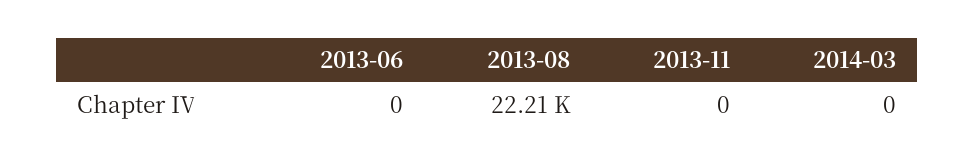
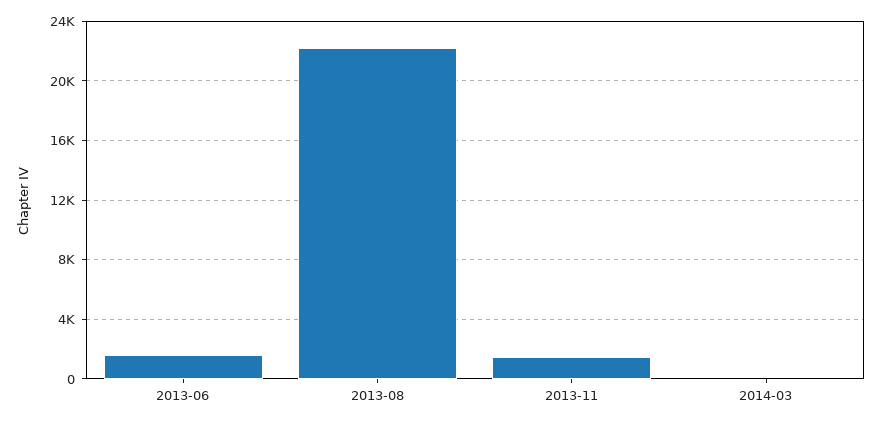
2013-06: 0 -> 1500
2013-11: 0 -> 1500

